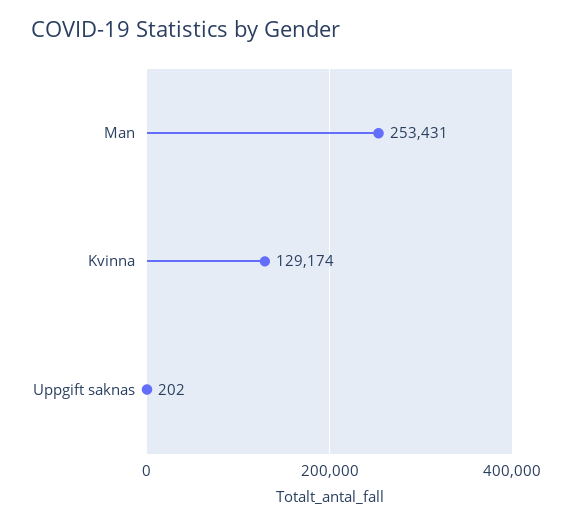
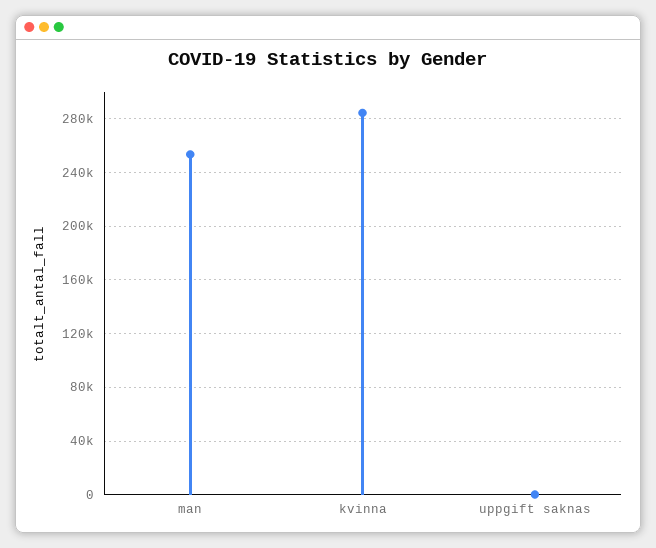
Kvinna: 129174 -> 285000

